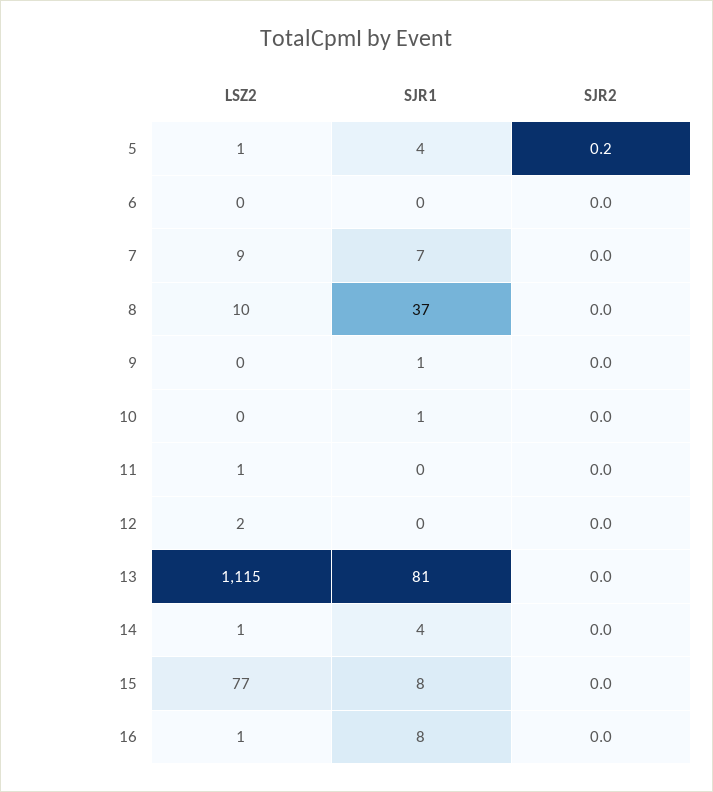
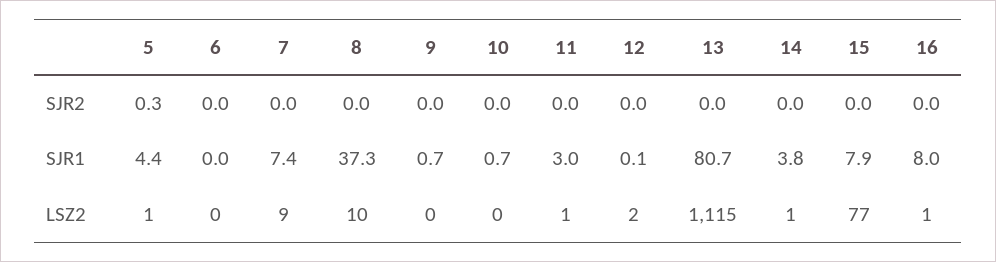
SJR2, 5: 0.2 -> 0.3
SJR1, 11: 0 -> 3

